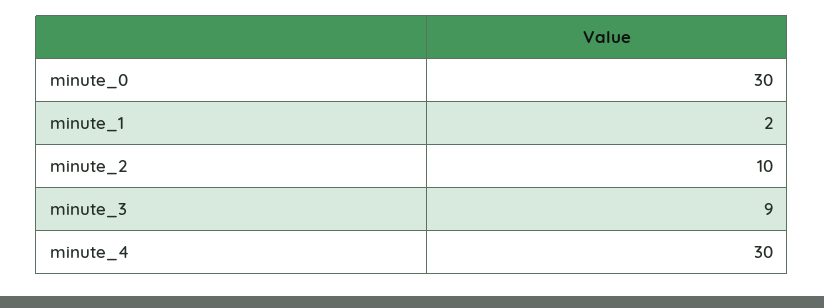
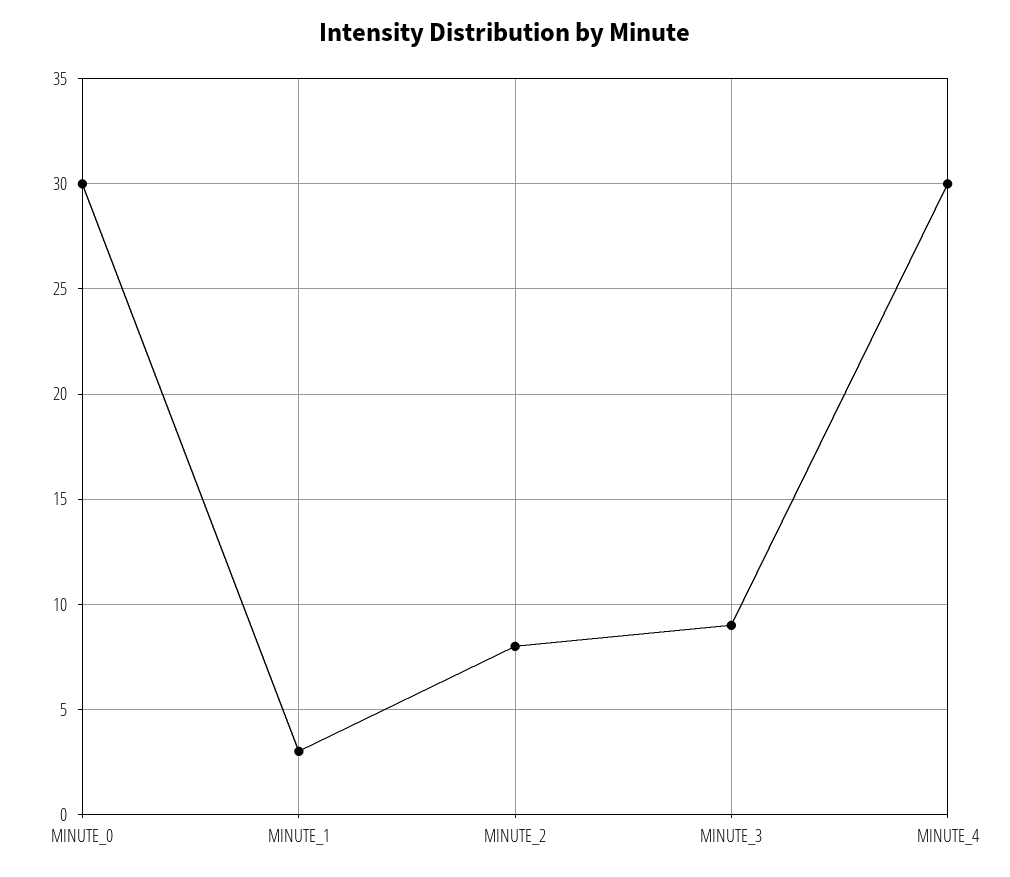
minute_1: 2 -> 3
minute_2: 10 -> 8

